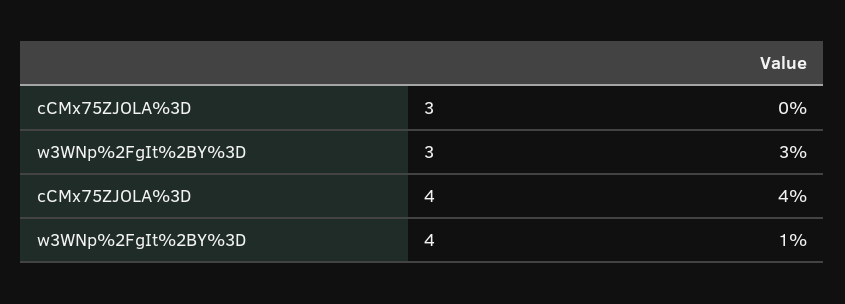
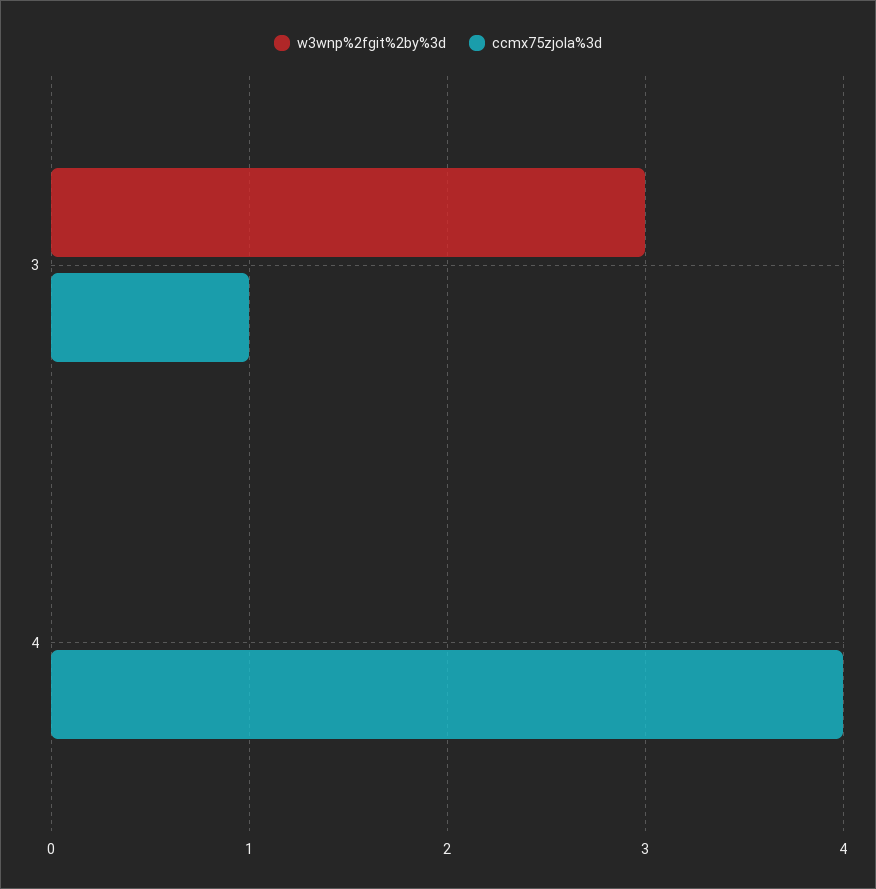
cCMx75ZJOLA%3D, 3: 0 -> 1
w3WNp%2FgIt%2BY%3D, 4: 1 -> 0

